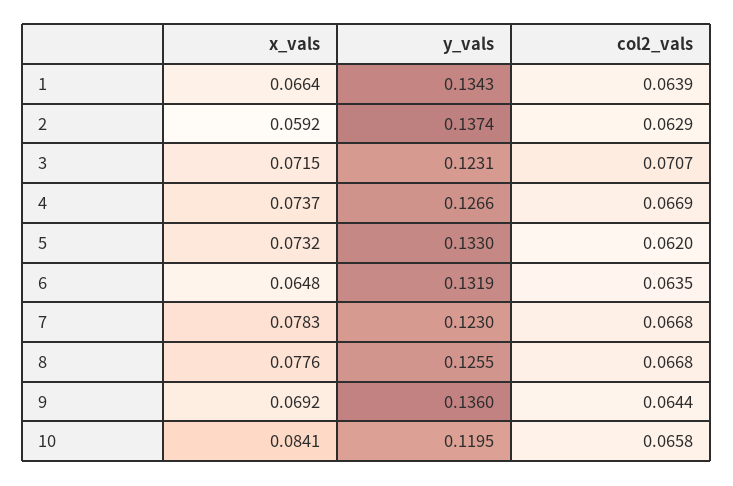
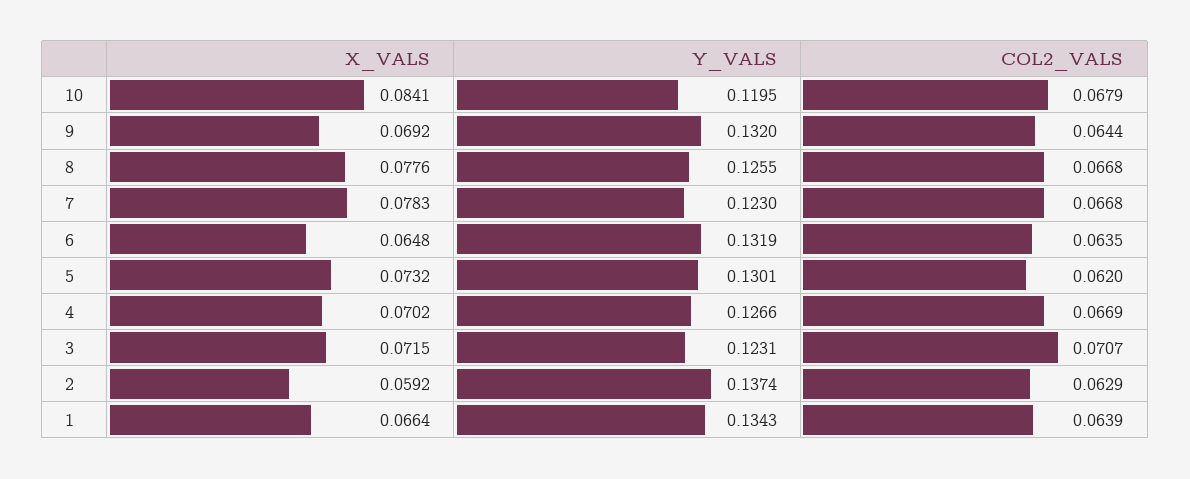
x_vals, 4: 0.0737 -> 0.0702
y_vals, 5: 0.133 -> 0.1301
y_vals, 9: 0.136 -> 0.132
col2_vals, 10: 0.0658 -> 0.0679

